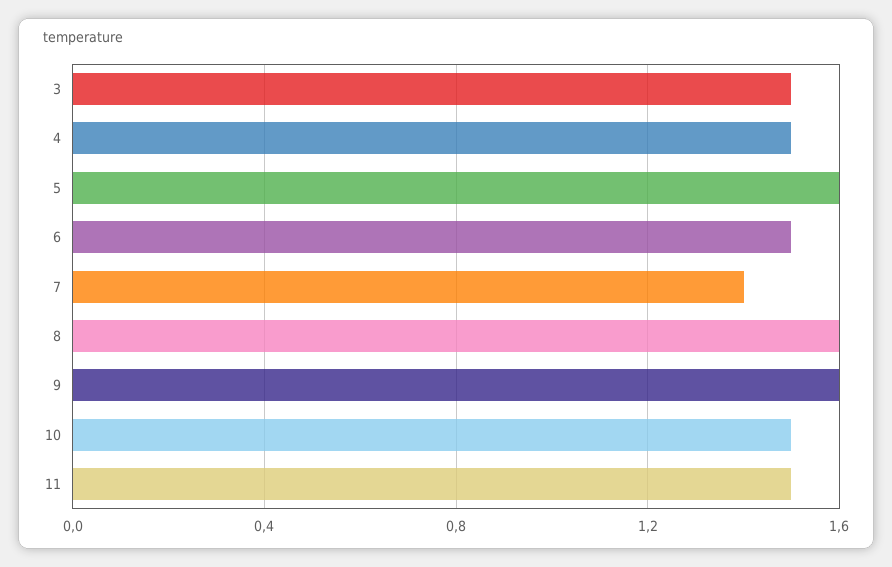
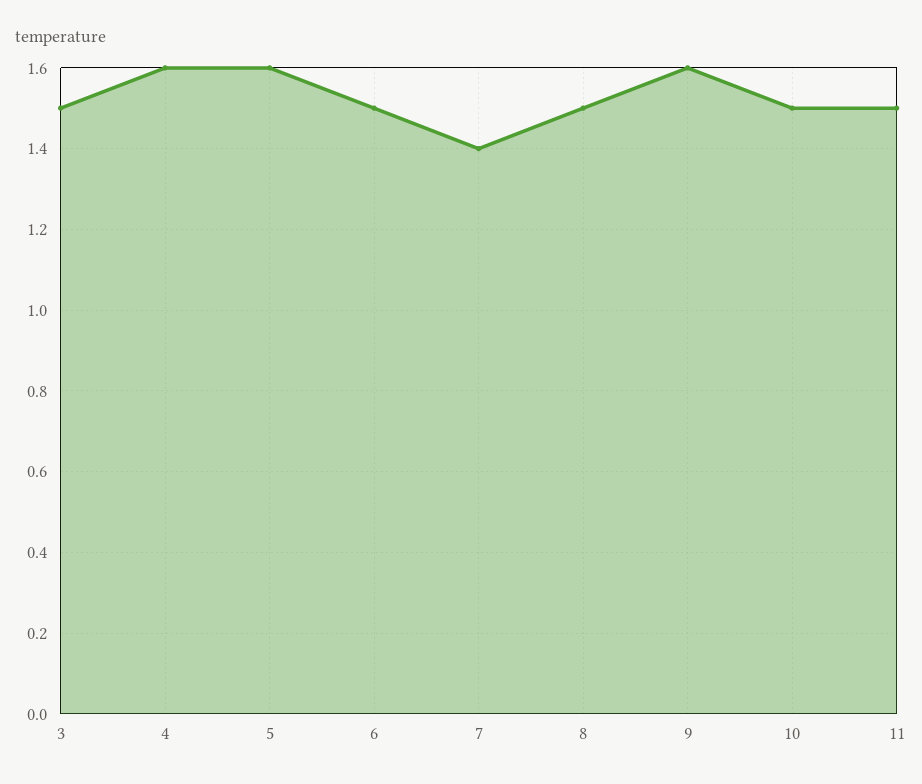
4: 1.5 -> 1.6
8: 1.6 -> 1.5

